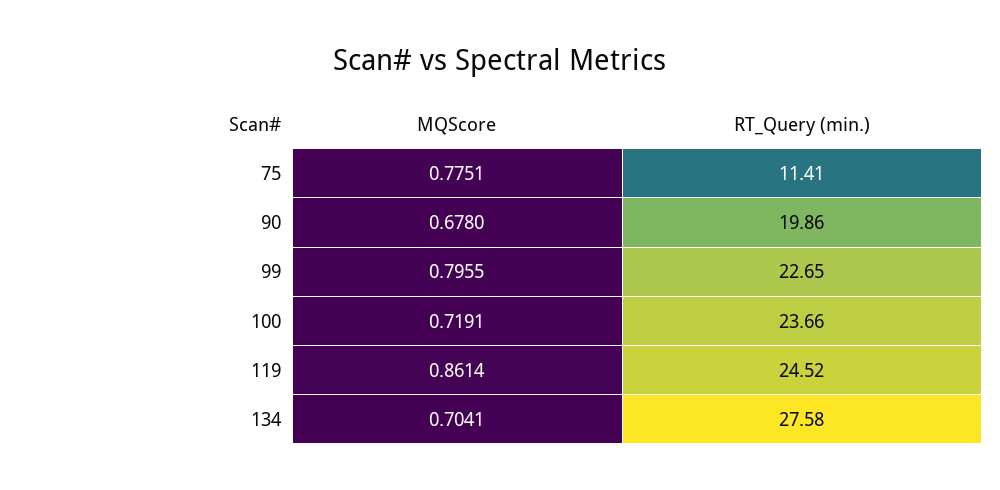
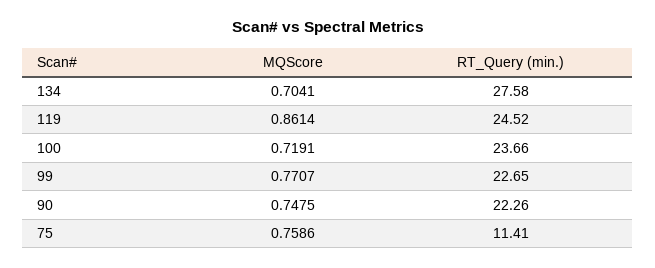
MQScore, 75: 0.7751 -> 0.7586
MQScore, 90: 0.678 -> 0.7475
RT_Query (min.), 90: 19.86 -> 22.26
MQScore, 99: 0.7955 -> 0.7707

